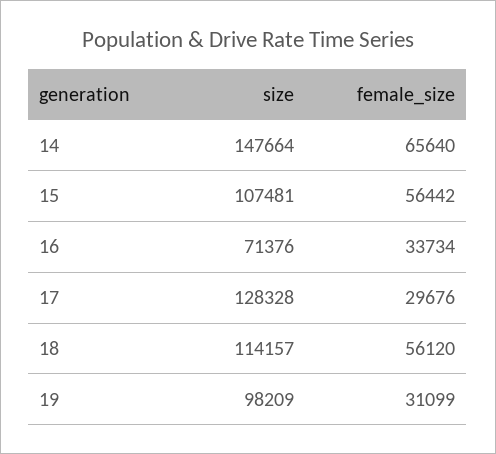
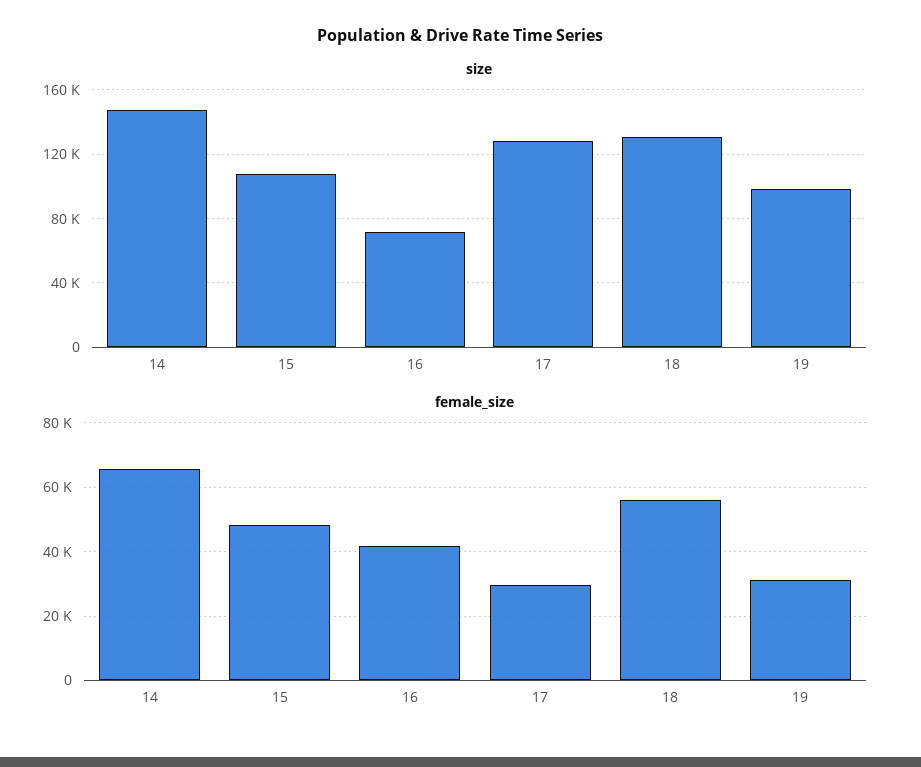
female_size, 15: 56442 -> 48000
female_size, 16: 33734 -> 42000
size, 18: 114157 -> 130000

